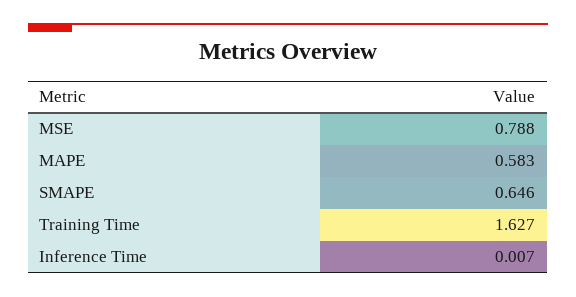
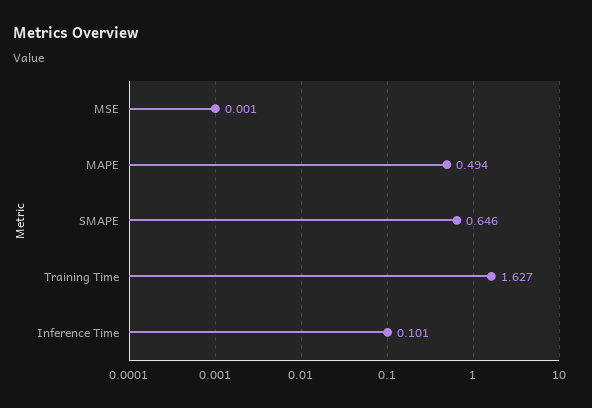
MSE: 0.788 -> 0.001
MAPE: 0.583 -> 0.494
Inference Time: 0.007 -> 0.101

